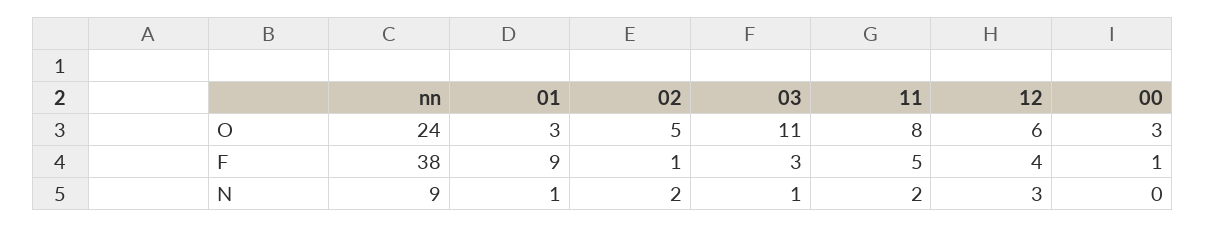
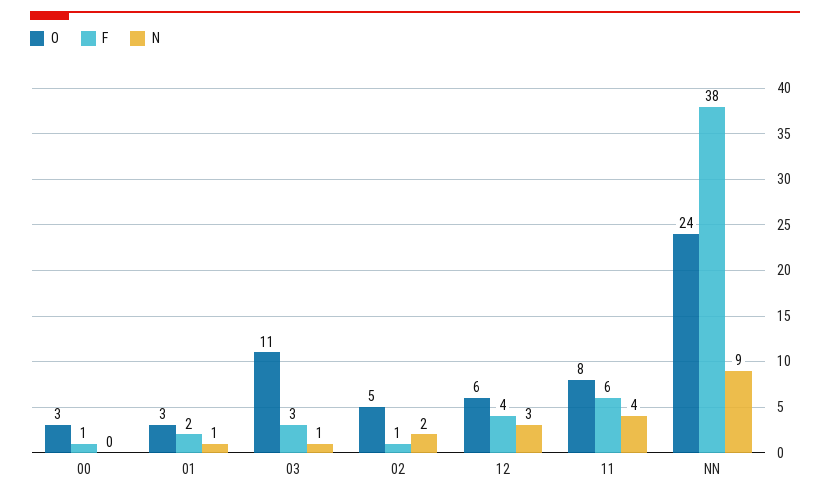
F, 01: 9 -> 2
F, 11: 5 -> 6
N, 11: 2 -> 4

